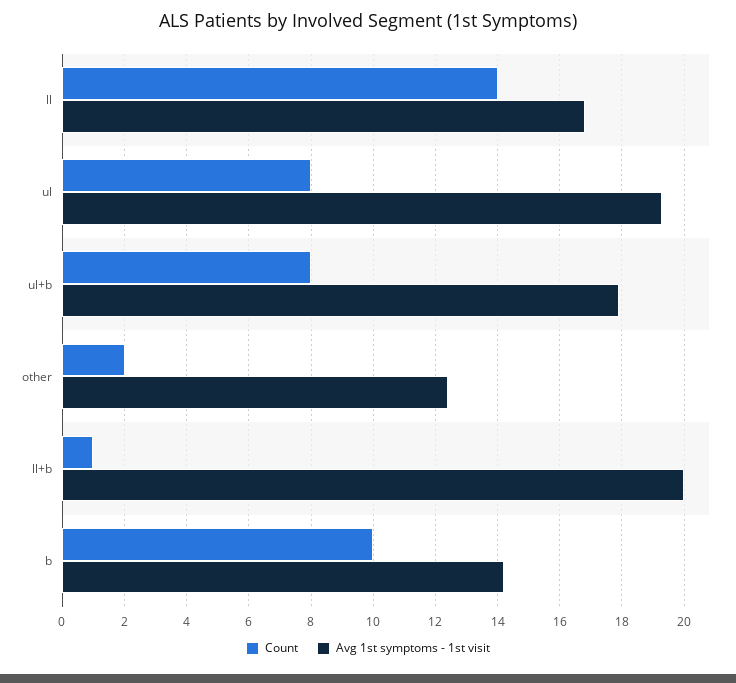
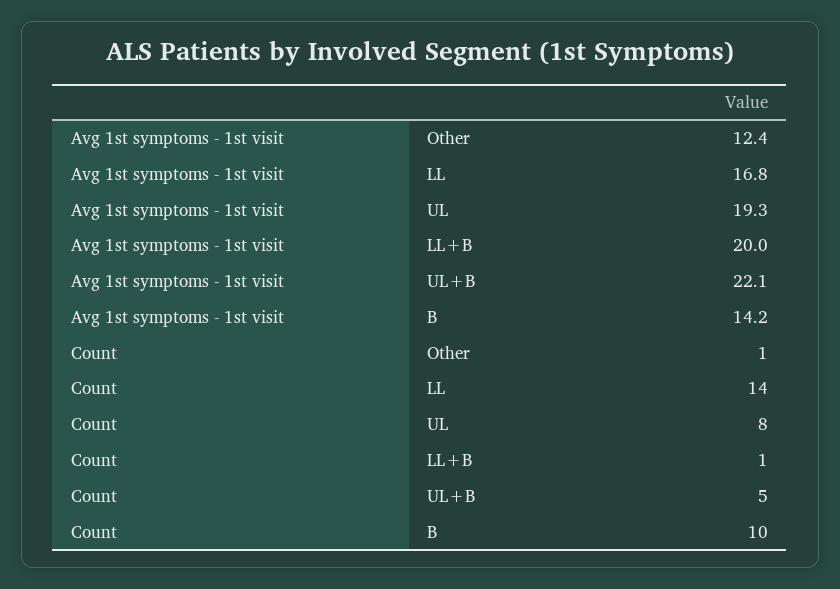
Count, ul+b: 8 -> 5
Avg 1st symptoms - 1st visit, ul+b: 18 -> 22.1
Count, other: 2 -> 1

